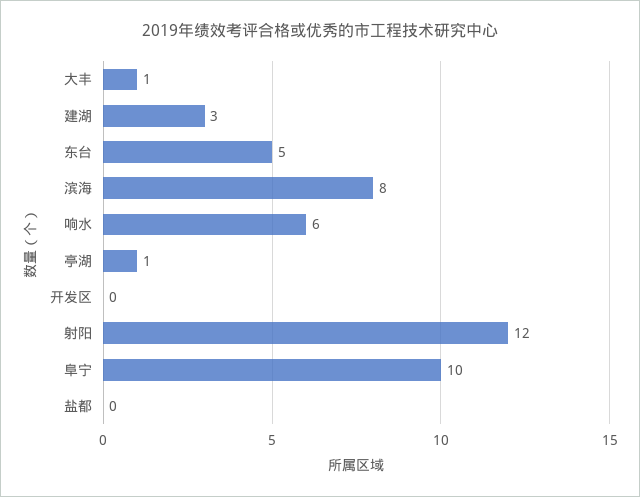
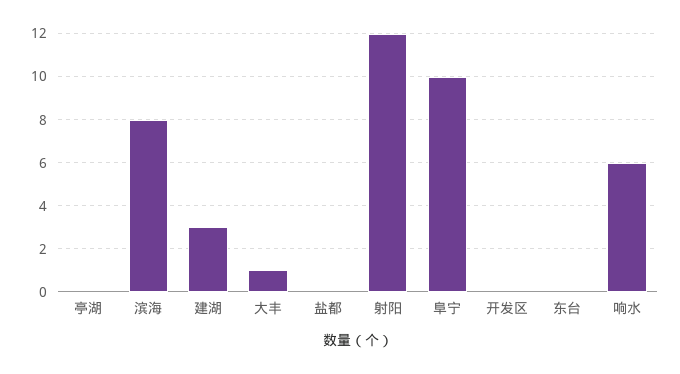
东台: 5 -> 0
亭湖: 1 -> 0

